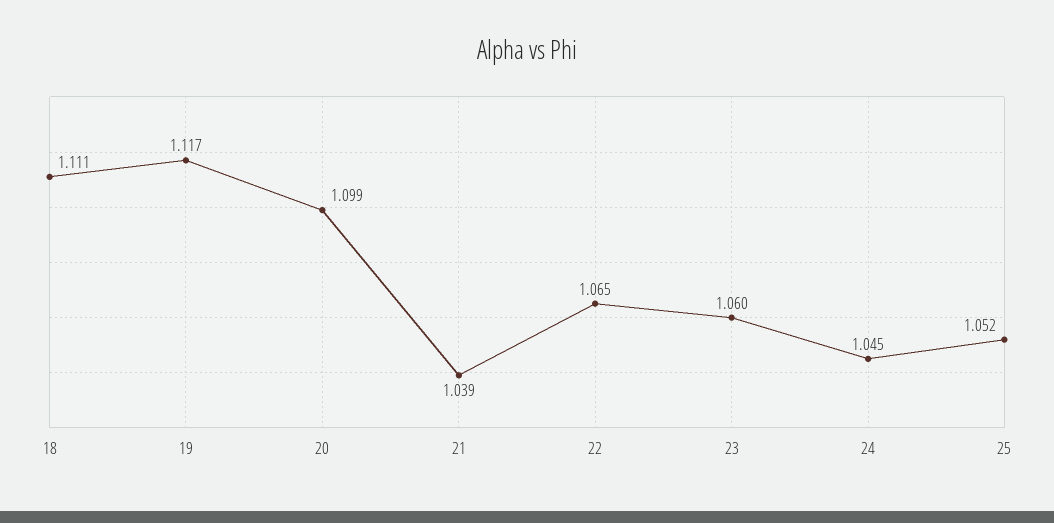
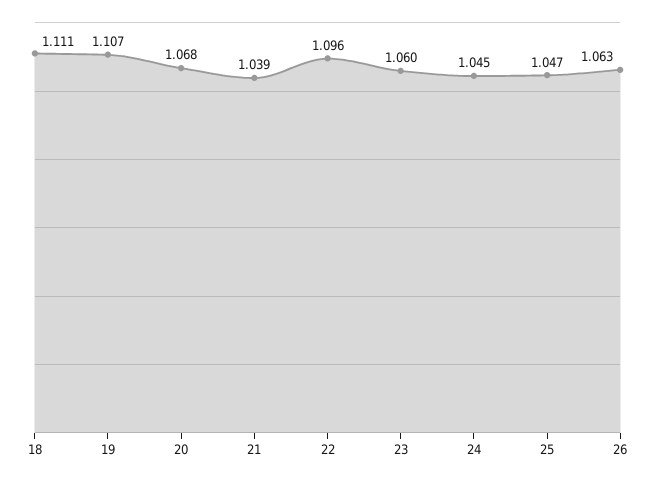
19: 1.117 -> 1.107
20: 1.099 -> 1.068
22: 1.065 -> 1.096
25: 1.052 -> 1.047
26: none -> 1.063

